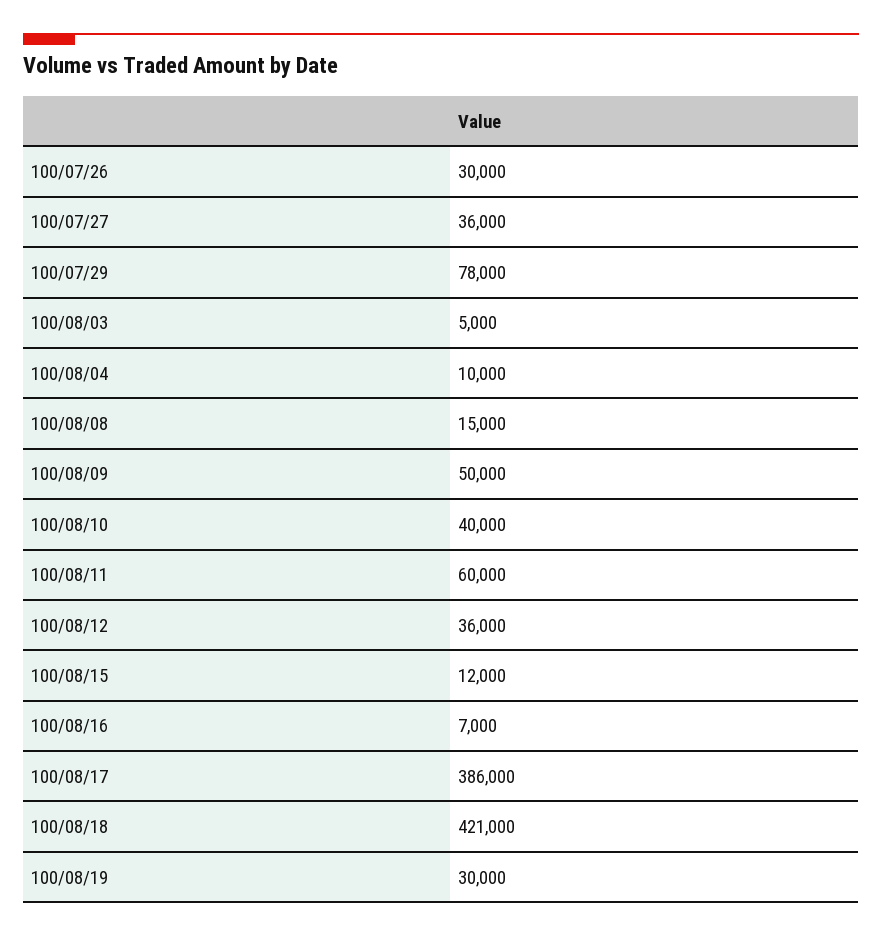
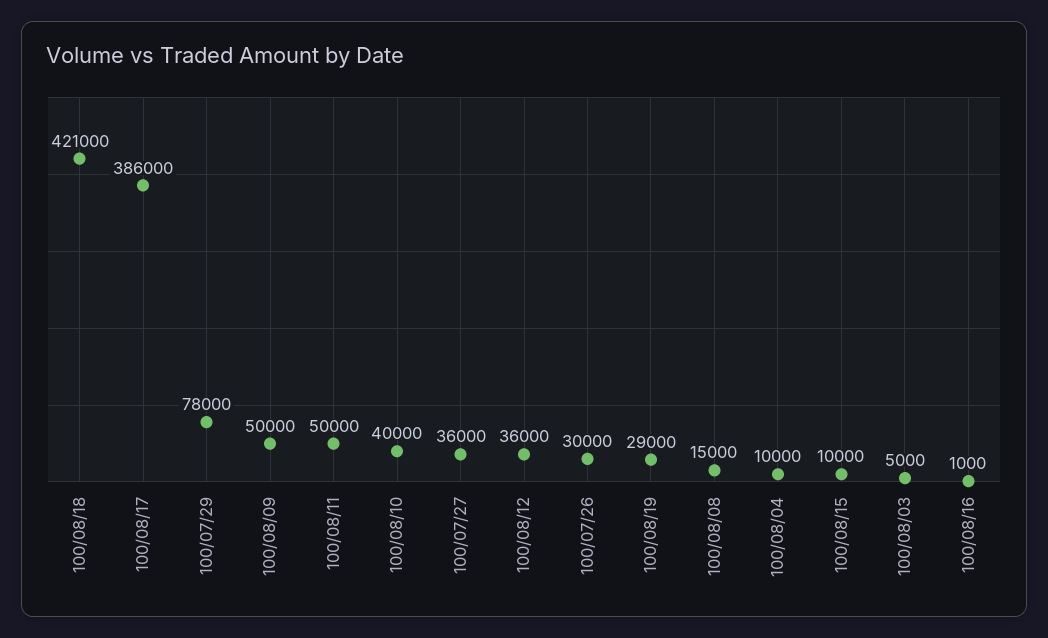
100/08/11: 60000 -> 50000
100/08/15: 12000 -> 10000
100/08/16: 7000 -> 1000
100/08/19: 30000 -> 29000

